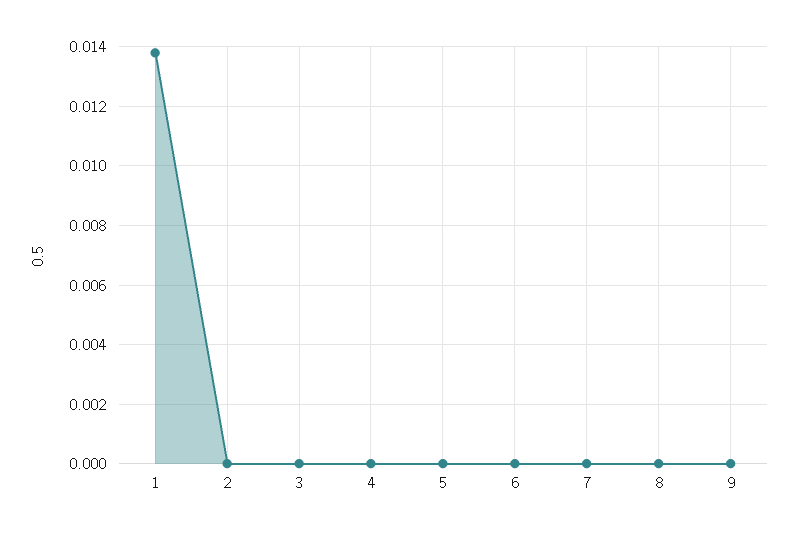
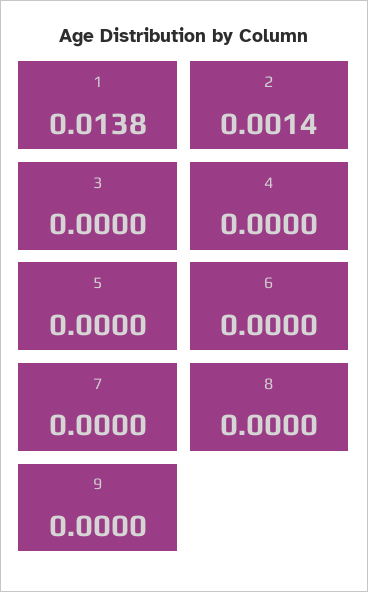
2: 0 -> 0.0014

